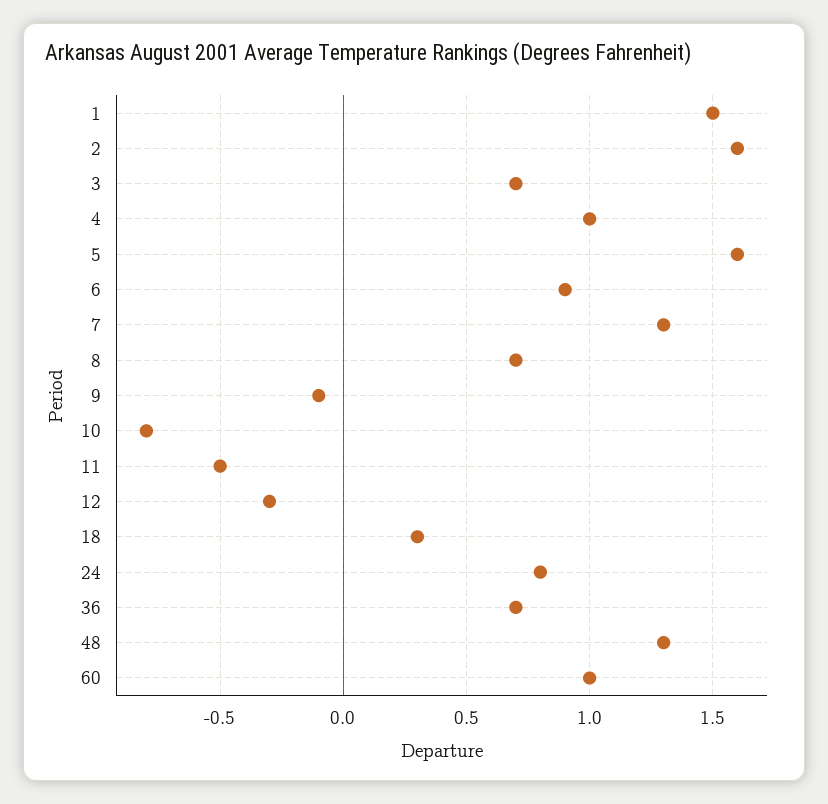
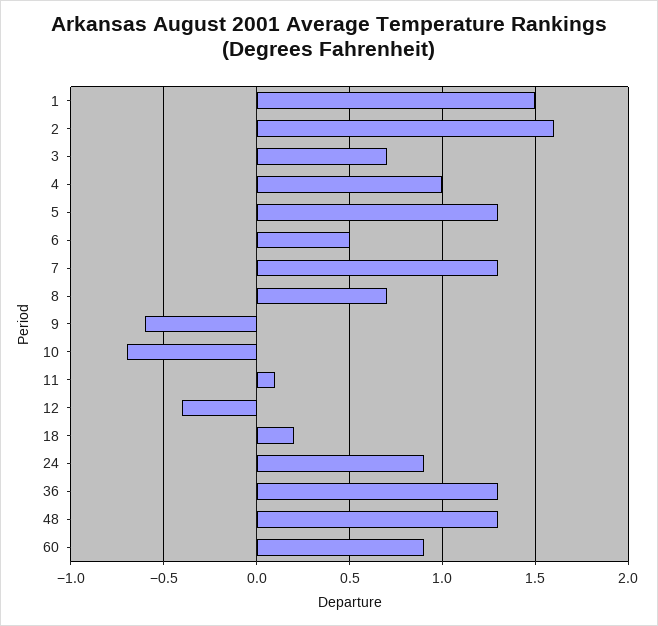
5: 1.6 -> 1.3
6: 0.9 -> 0.5
9: -0.1 -> -0.6
10: -0.8 -> -0.7
11: -0.5 -> 0.1
12: -0.3 -> -0.4
18: 0.3 -> 0.2
24: 0.8 -> 0.9
36: 0.7 -> 1.3
60: 1 -> 0.9

